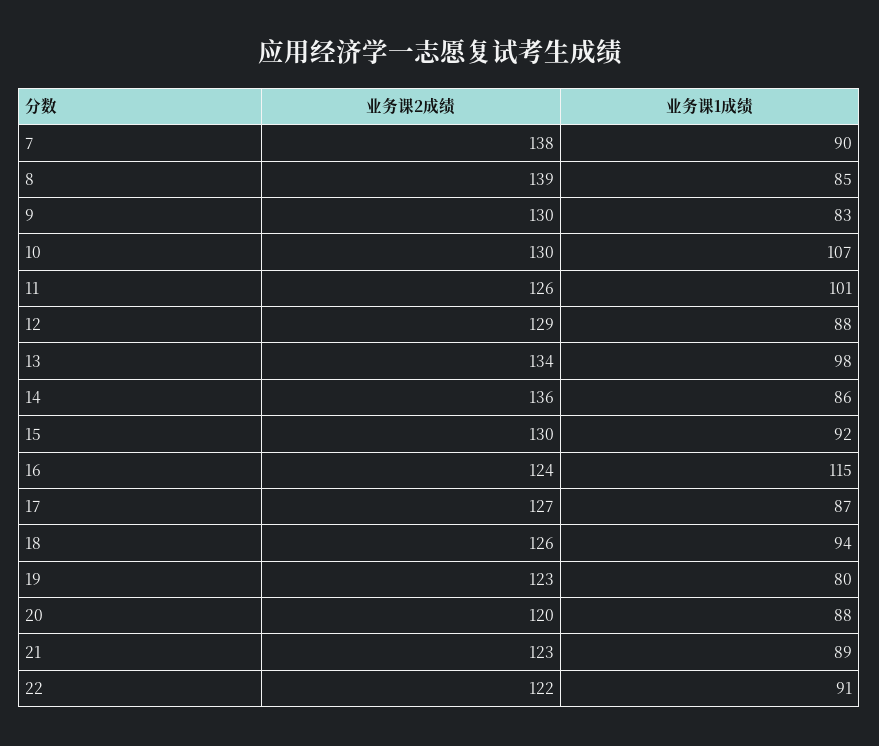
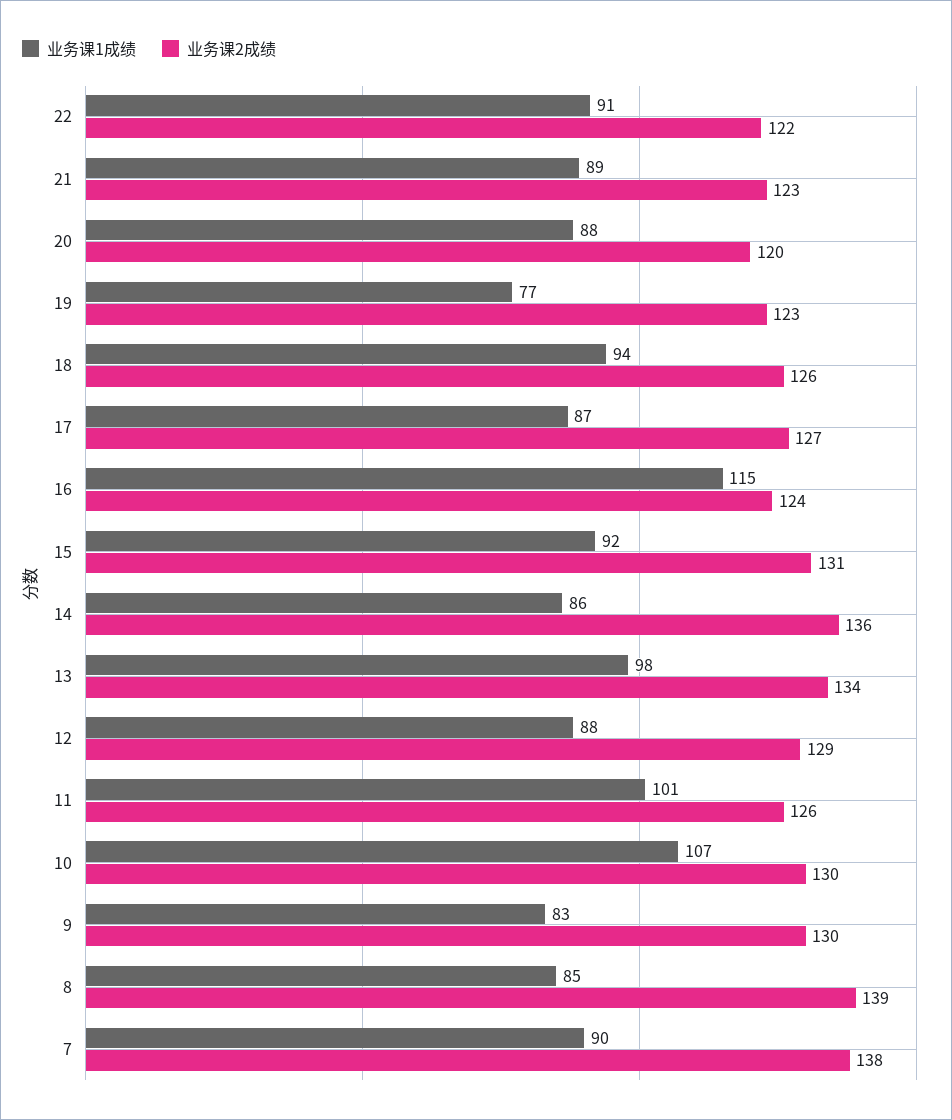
业务课2成绩, 15: 130 -> 131
业务课1成绩, 19: 80 -> 77

